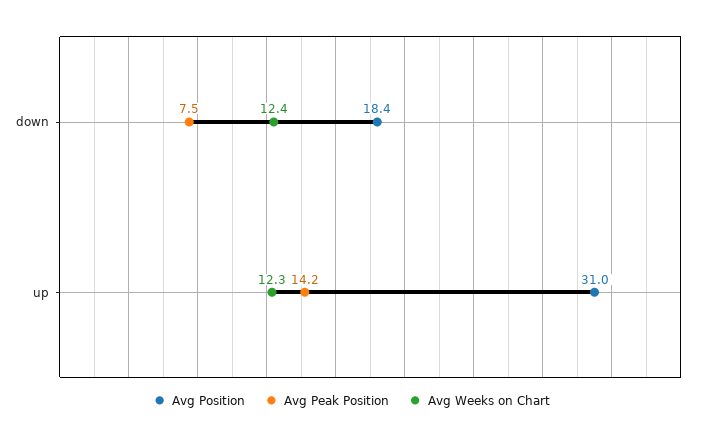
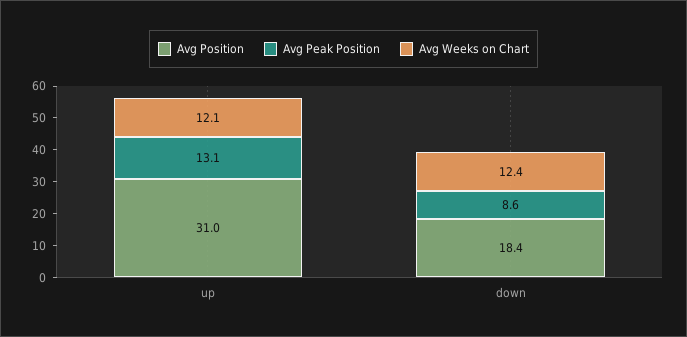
Avg Peak Position, down: 7.5 -> 8.6
Avg Peak Position, up: 14.2 -> 13.1
Avg Weeks on Chart, up: 12.3 -> 12.1

